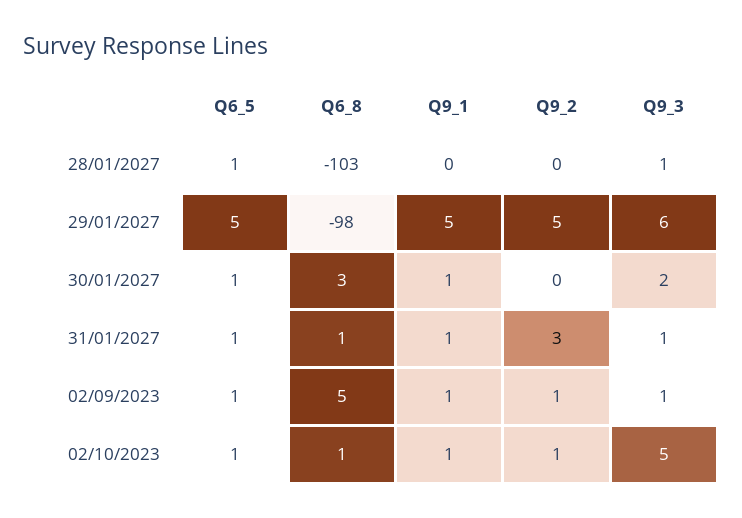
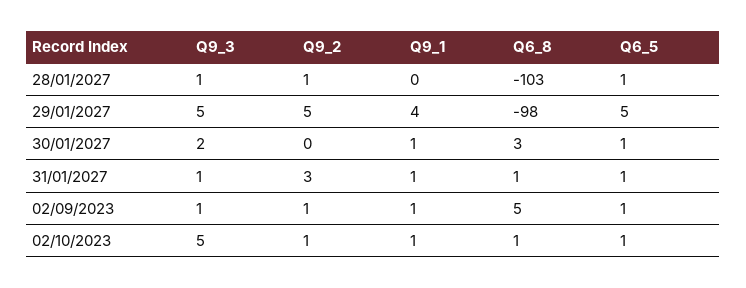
Q9_2, 28/01/2027: 0 -> 1
Q9_1, 29/01/2027: 5 -> 4
Q9_3, 29/01/2027: 6 -> 5

